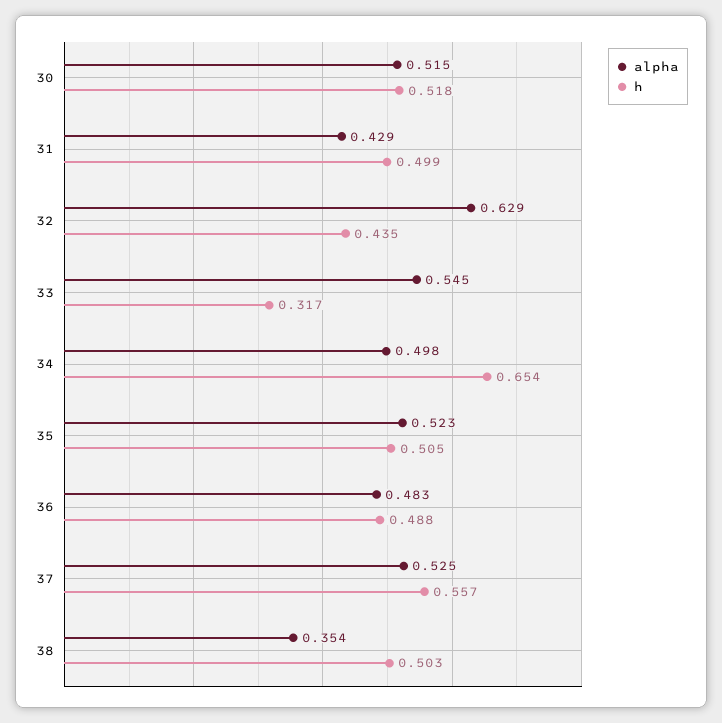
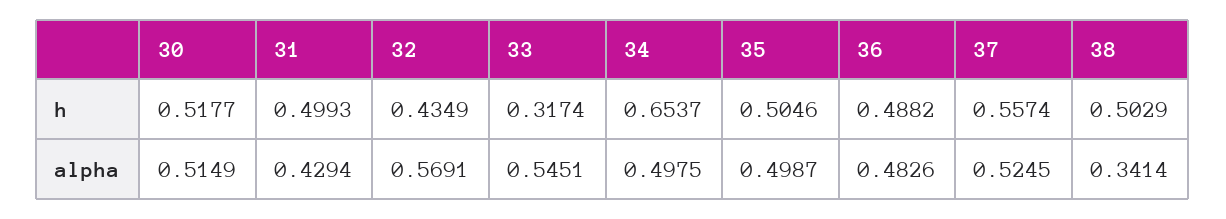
alpha, 32: 0.629 -> 0.5691
alpha, 35: 0.523 -> 0.4987
alpha, 38: 0.354 -> 0.3414

